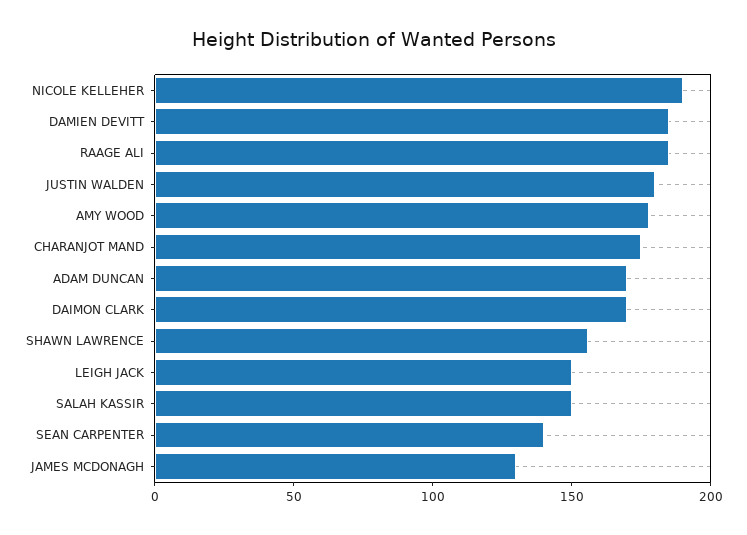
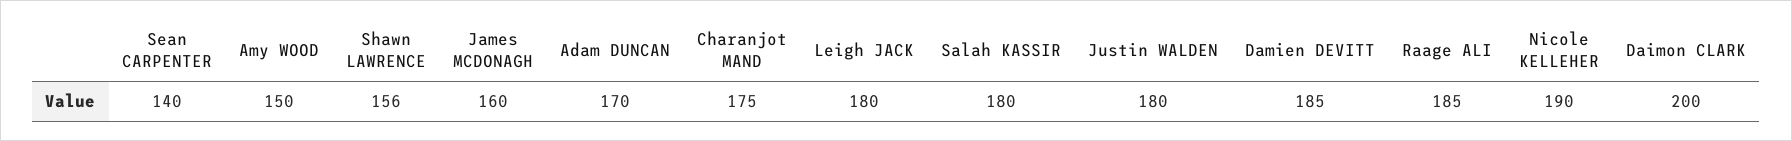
AMY WOOD: 180 -> 150
DAIMON CLARK: 170 -> 200
LEIGH JACK: 150 -> 180
SALAH KASSIR: 150 -> 180
JAMES MCDONAGH: 130 -> 160

